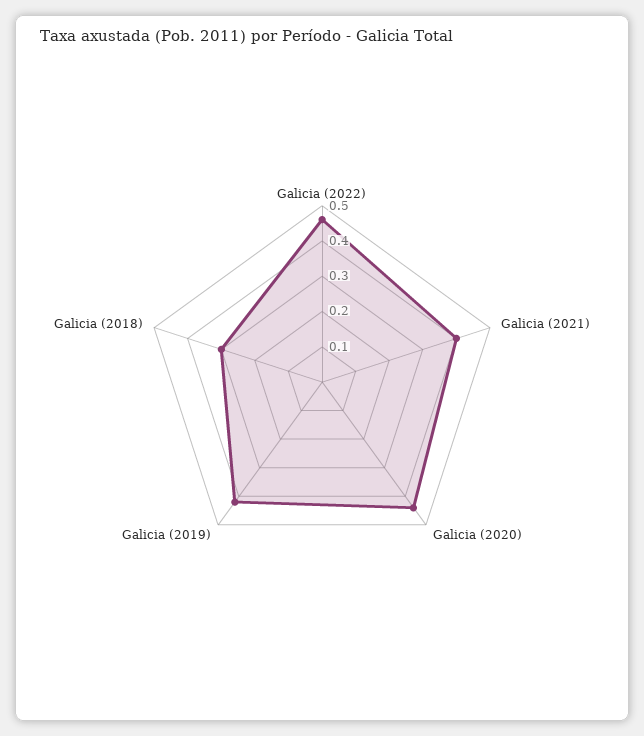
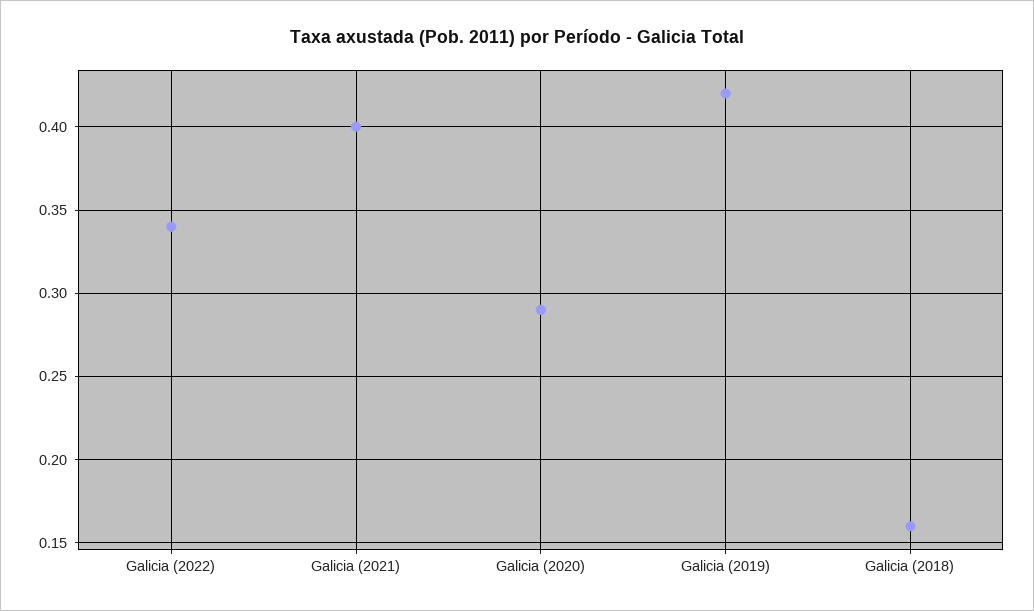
Galicia (2022): 0.45 -> 0.34
Galicia (2020): 0.45 -> 0.29
Galicia (2018): 0.3 -> 0.16

